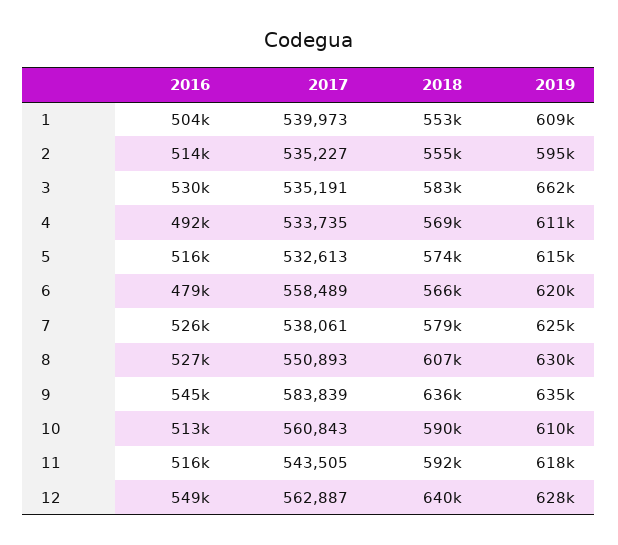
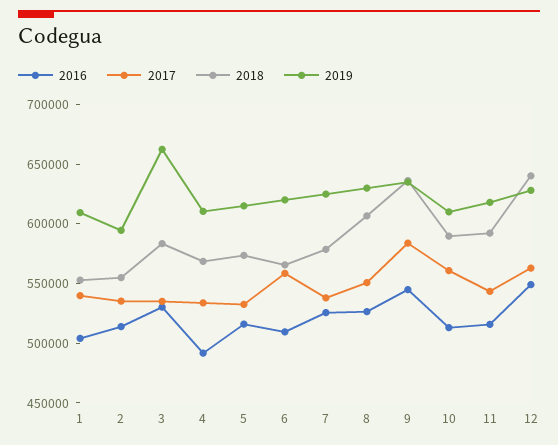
2016, 6: 479000 -> 510000

